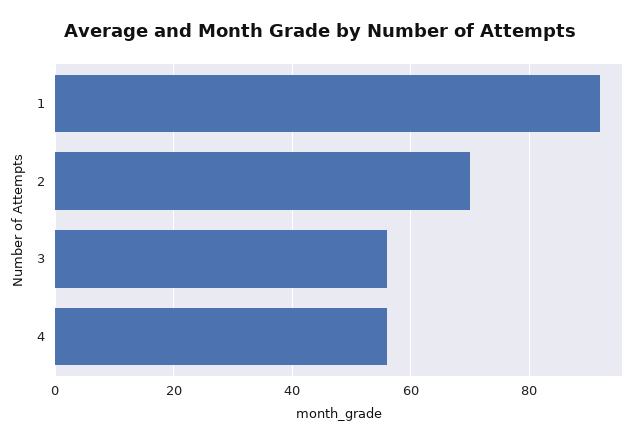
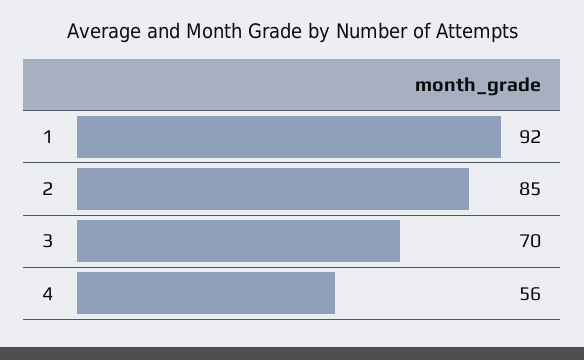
2: 70 -> 85
3: 55 -> 70

